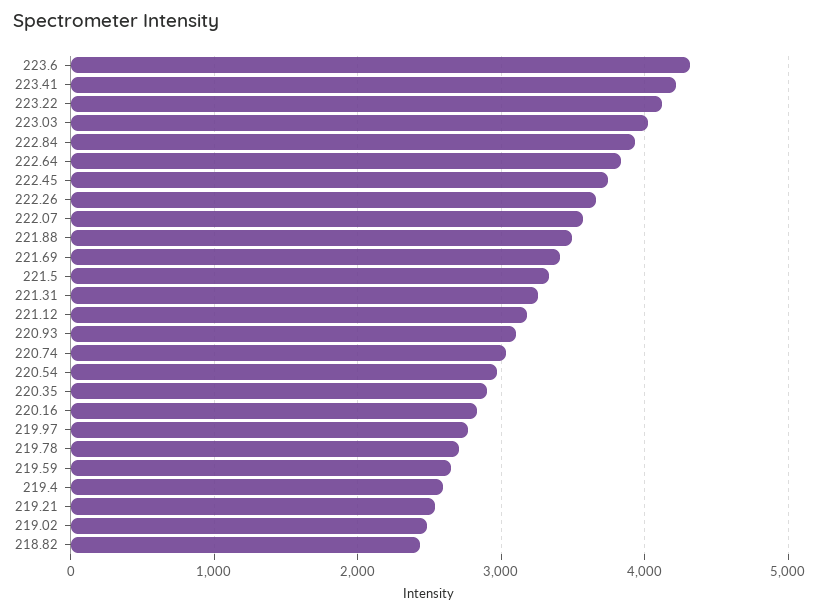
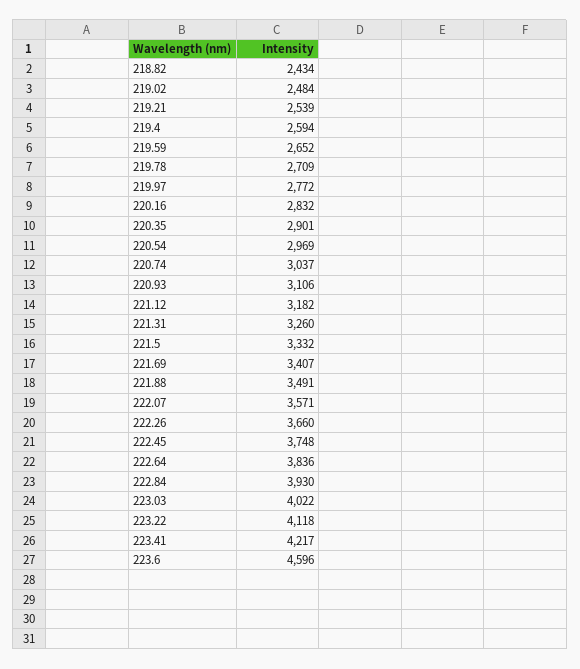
223.6: 4300 -> 4596

